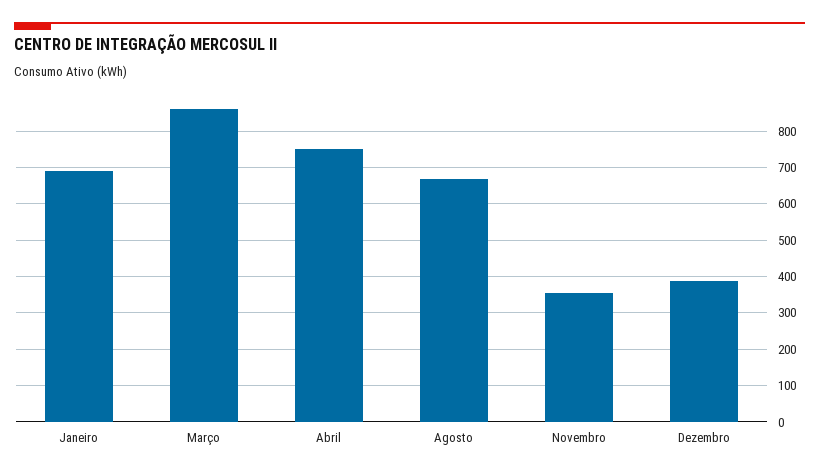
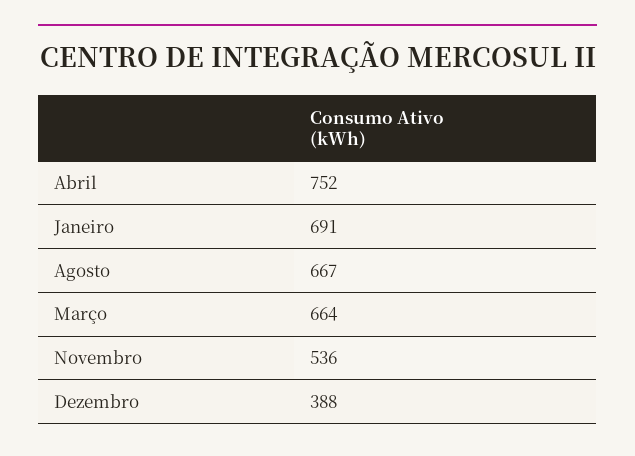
Março: 860 -> 664
Novembro: 360 -> 536

